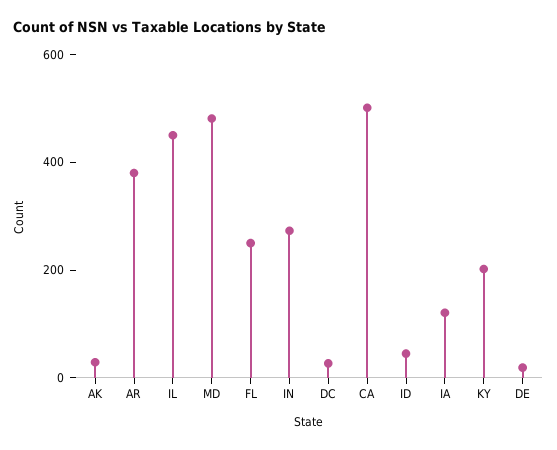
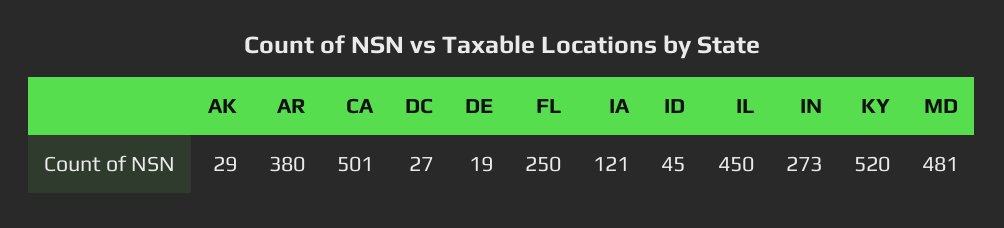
KY: 200 -> 520

